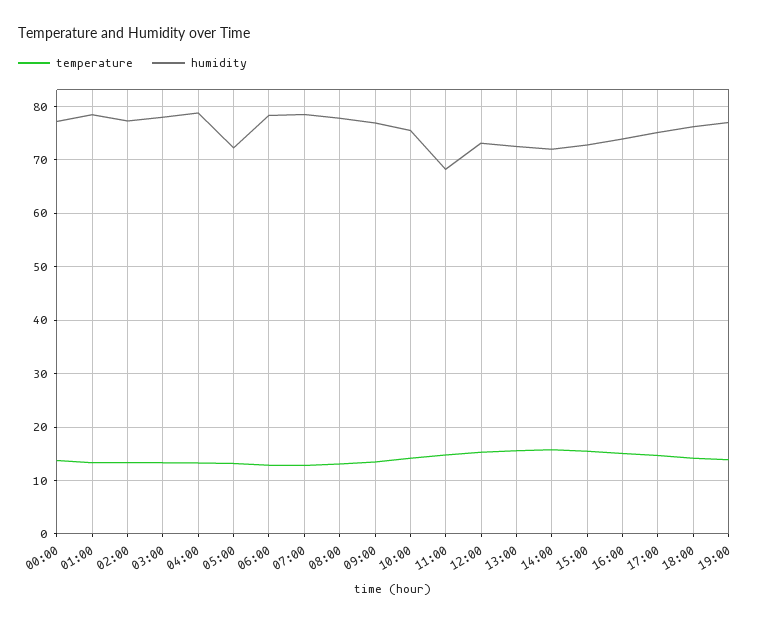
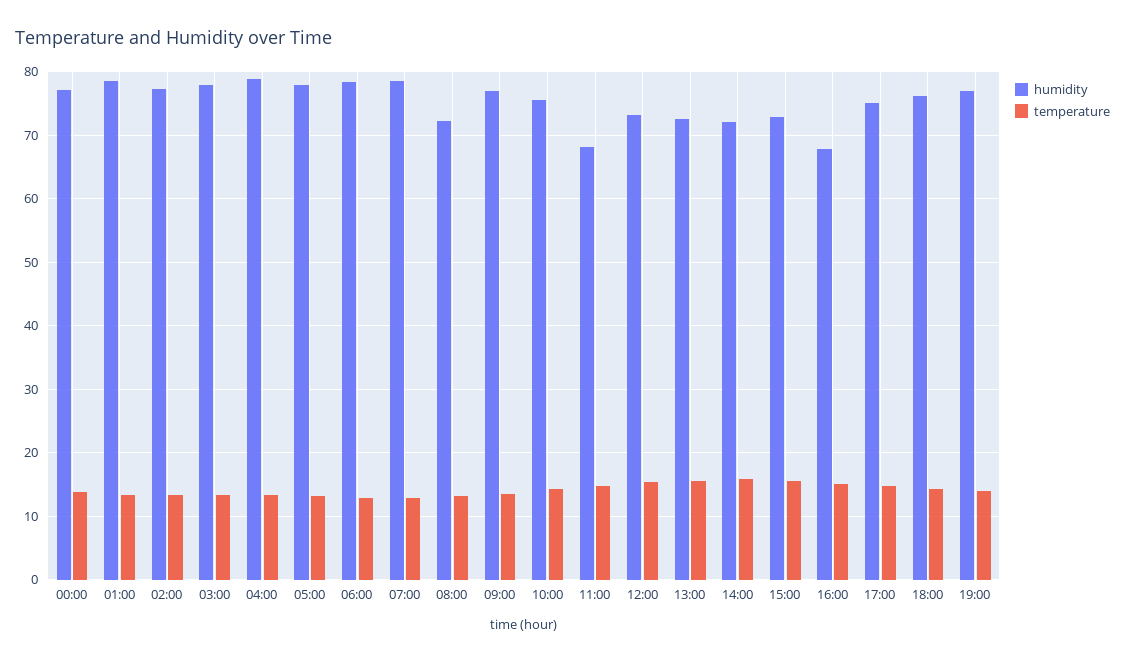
humidity, 05:00: 72 -> 78
humidity, 08:00: 78 -> 72
humidity, 16:00: 74 -> 68

